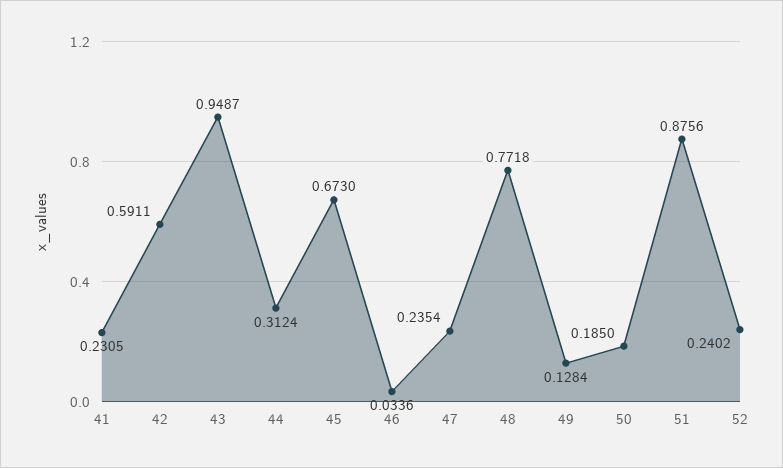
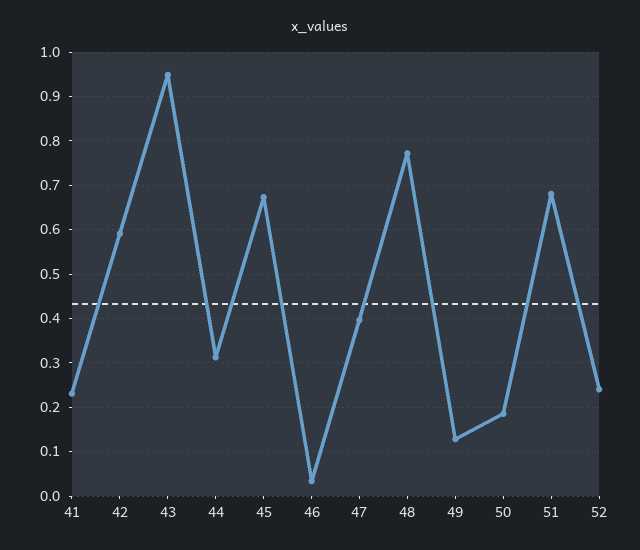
47: 0.2354 -> 0.4
51: 0.8756 -> 0.68

